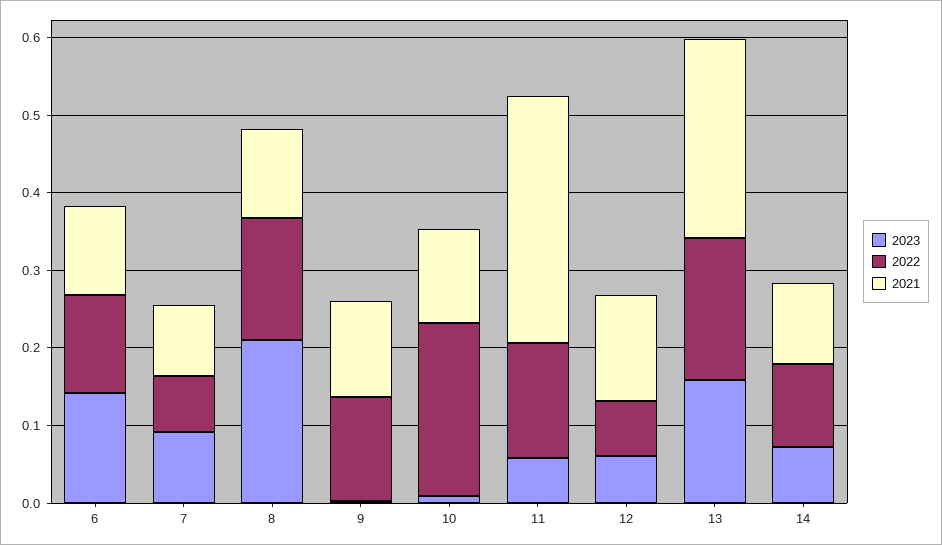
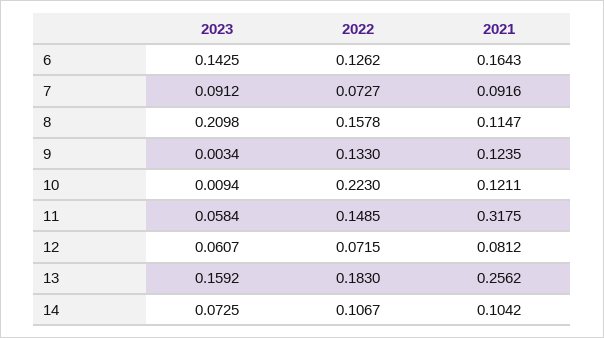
2021, 6: 0.12 -> 0.1643
2021, 12: 0.14 -> 0.0812

